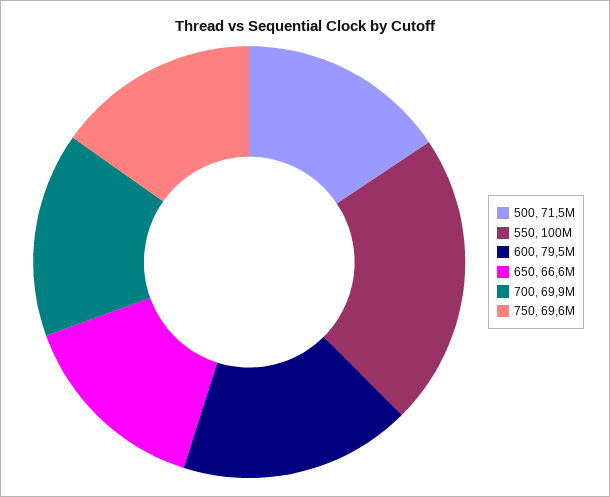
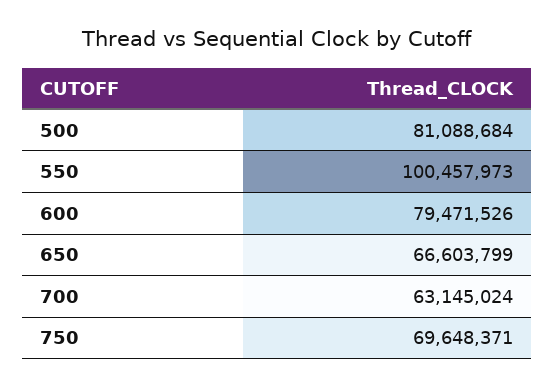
500: 71500000 -> 81088684
700: 69900000 -> 63145024

